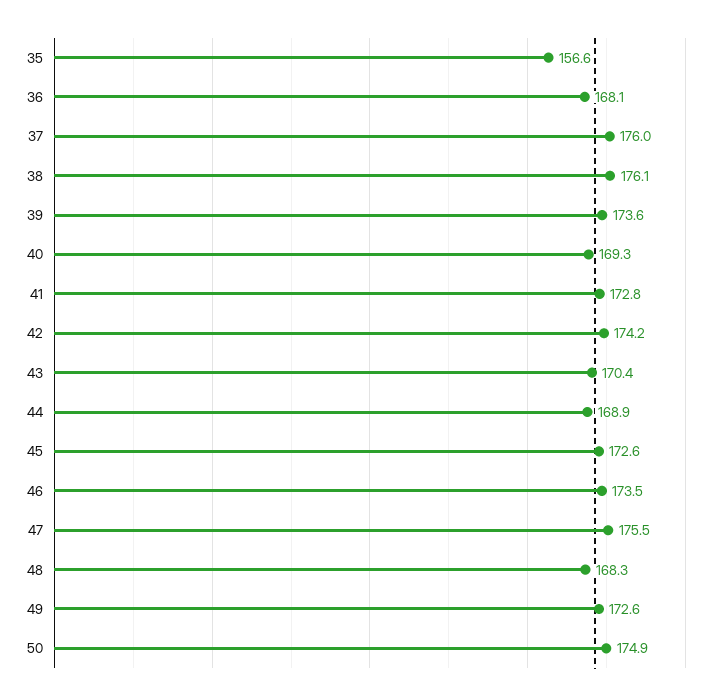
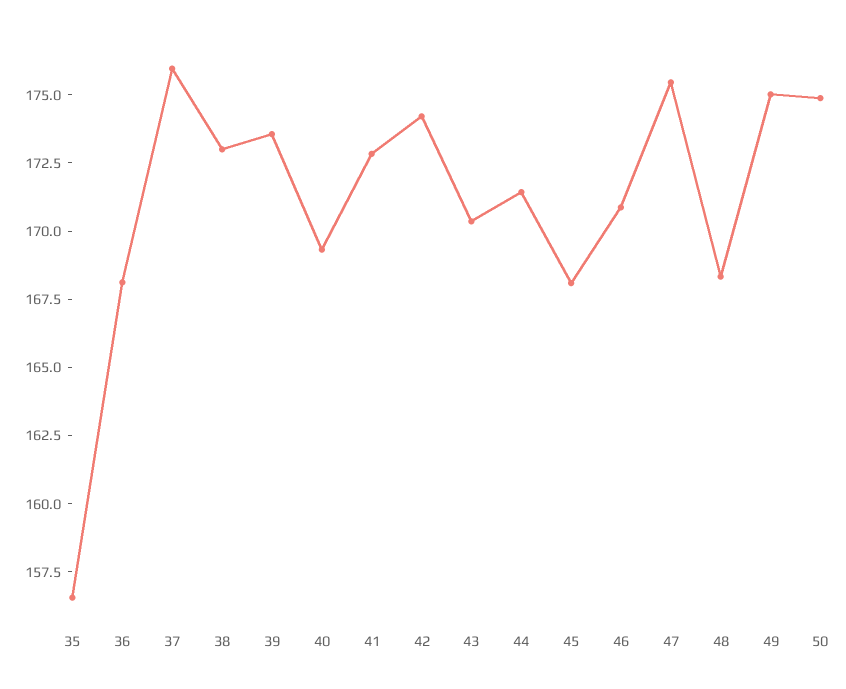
38: 176.1 -> 173
44: 168.9 -> 171.5
45: 172.6 -> 168
46: 173.5 -> 171
49: 172.6 -> 175

